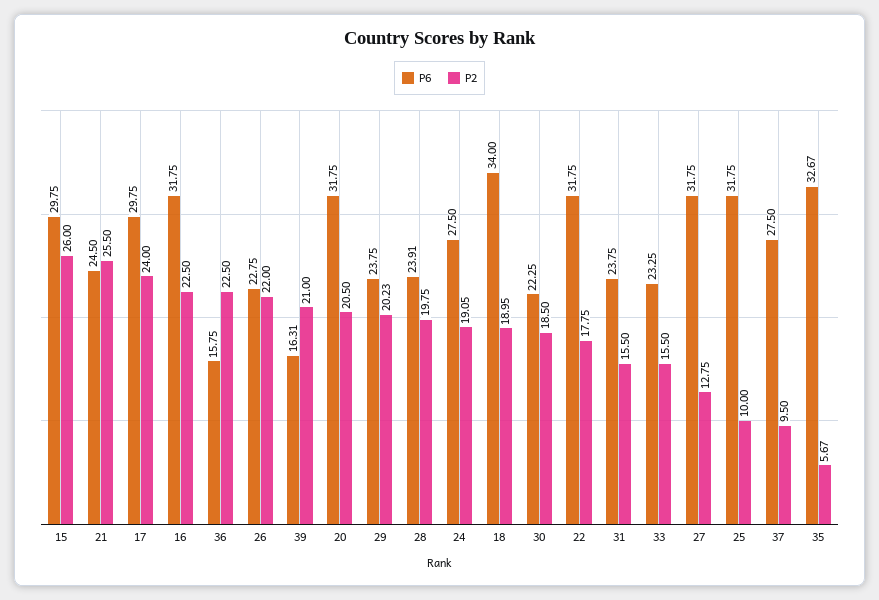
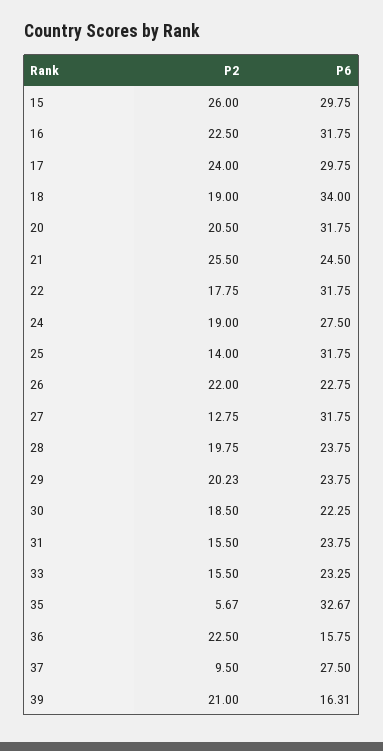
P6, 28: 23.91 -> 23.75
P2, 24: 19.05 -> 19
P2, 18: 18.95 -> 19
P2, 25: 10 -> 14

